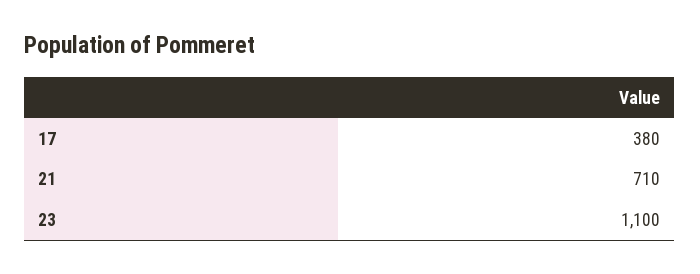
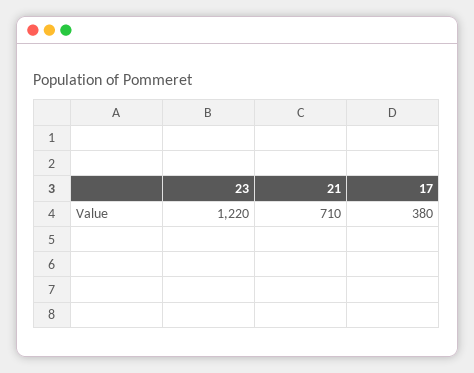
23: 1100 -> 1220

